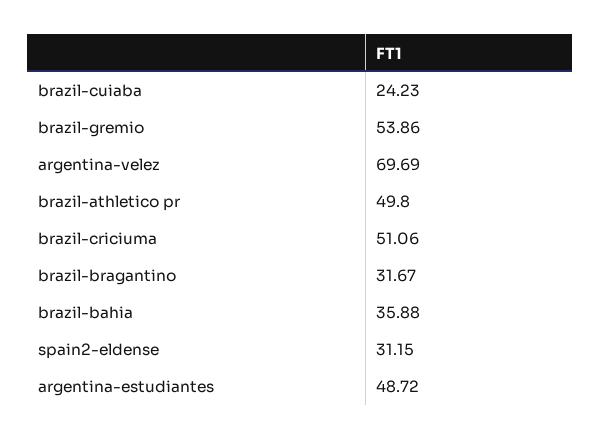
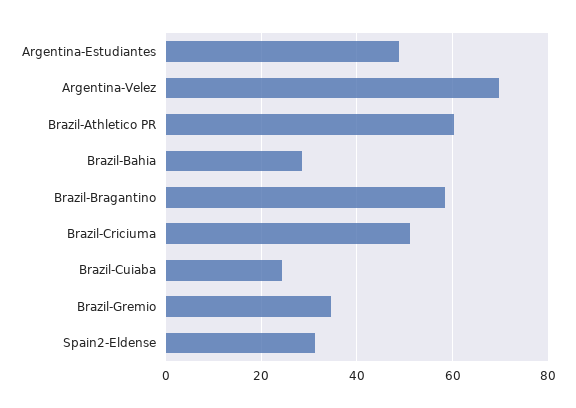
brazil-gremio: 53.86 -> 34
brazil-athletico pr: 49.8 -> 60
brazil-bragantino: 31.67 -> 58
brazil-bahia: 35.88 -> 28

